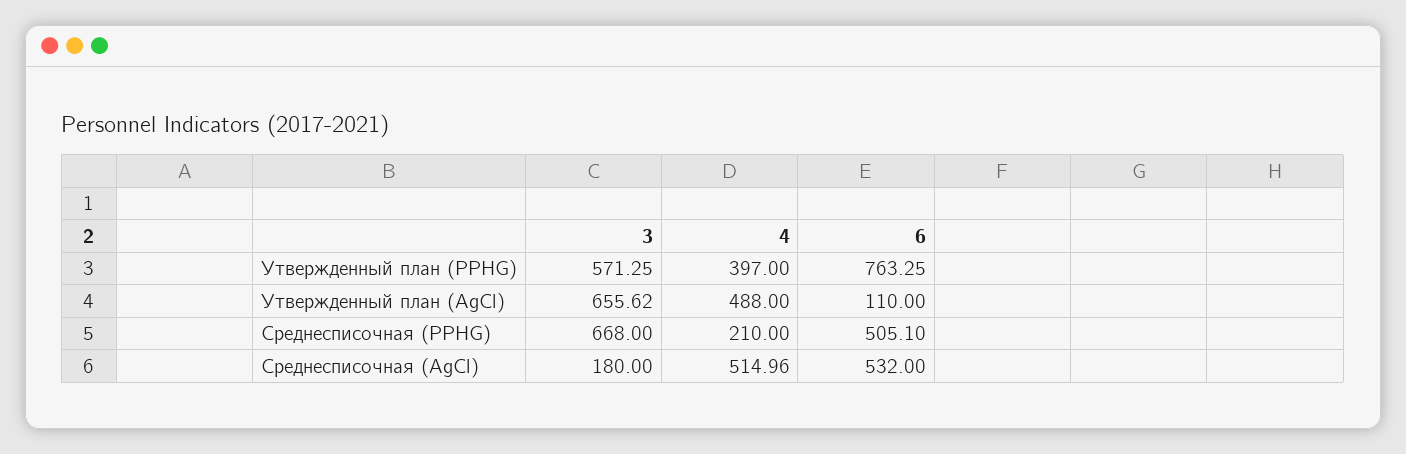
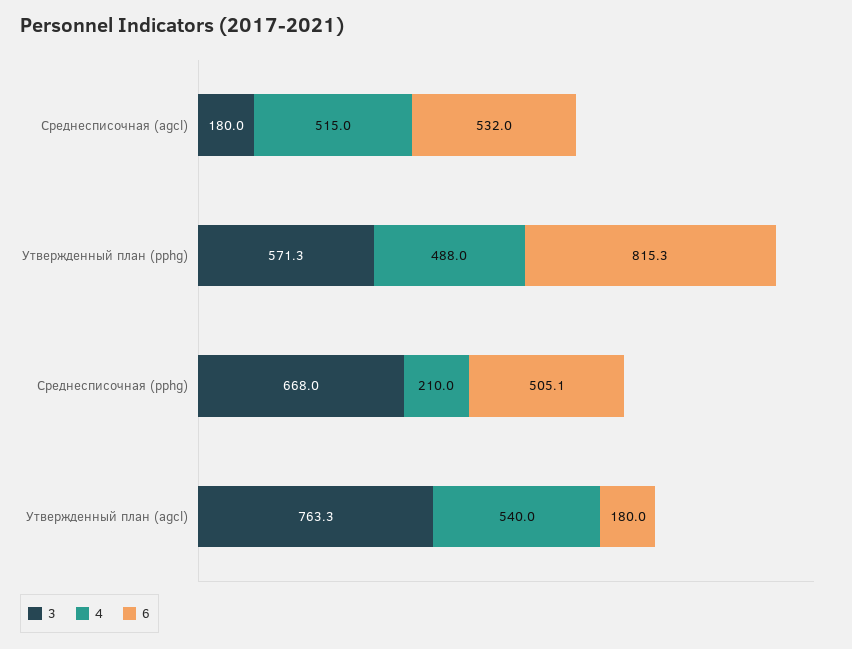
4, Утвержденный план (PPHG): 397 -> 488
6, Утвержденный план (PPHG): 763.25 -> 815.3
3, Утвержденный план (AgCl): 655.62 -> 763.3
4, Утвержденный план (AgCl): 488 -> 540
6, Утвержденный план (AgCl): 110 -> 180

